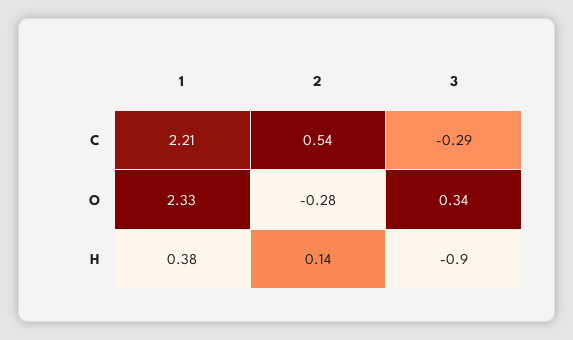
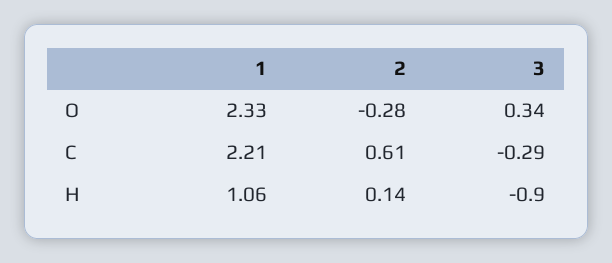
2, C: 0.54 -> 0.61
1, H: 0.38 -> 1.06

